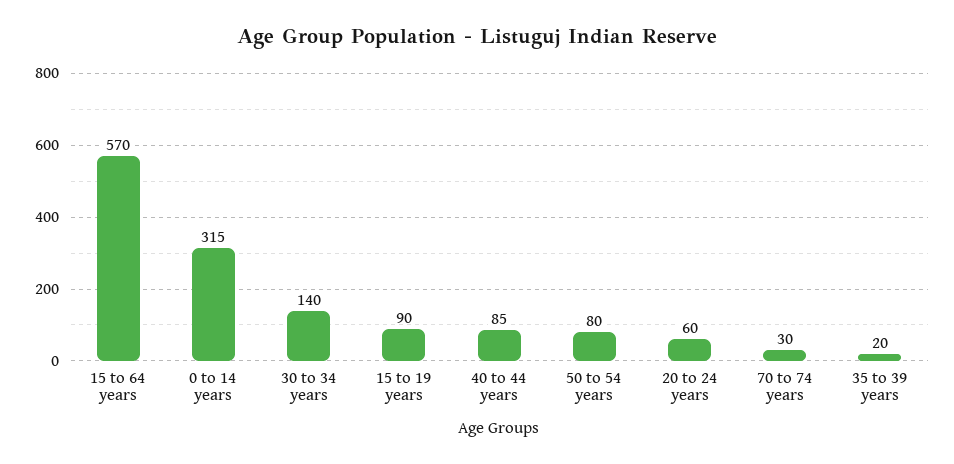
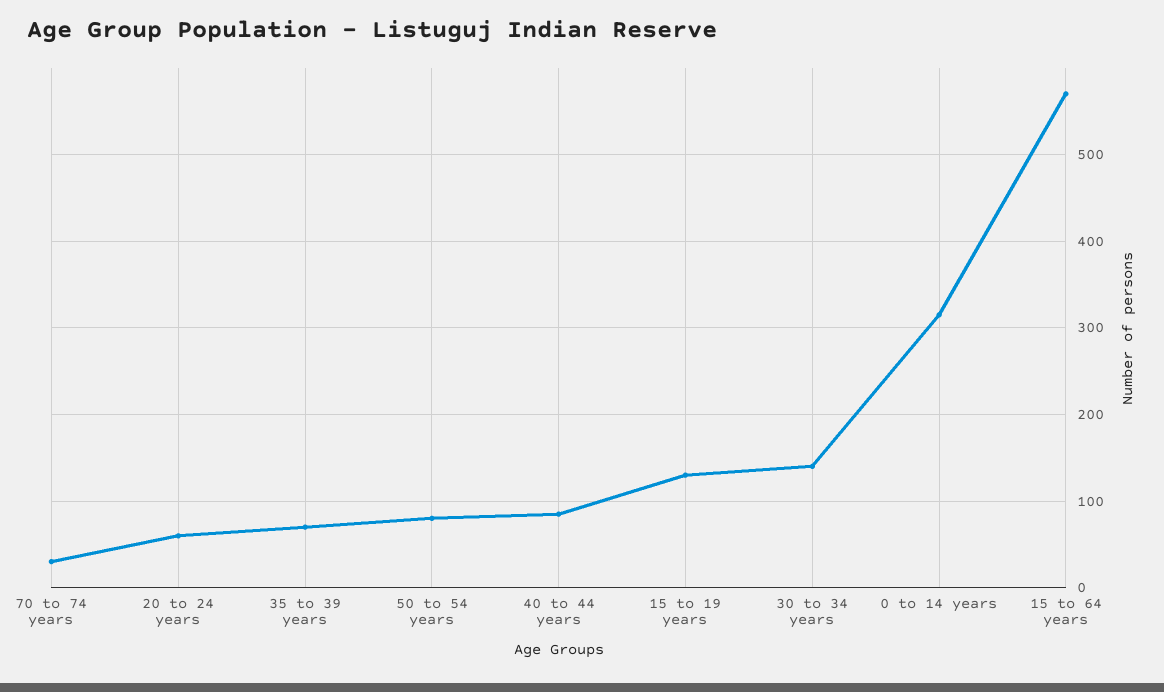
15 to 19 years: 90 -> 130
35 to 39 years: 20 -> 70

